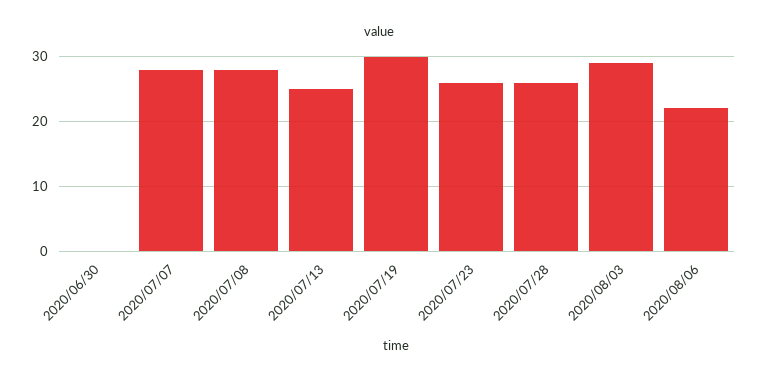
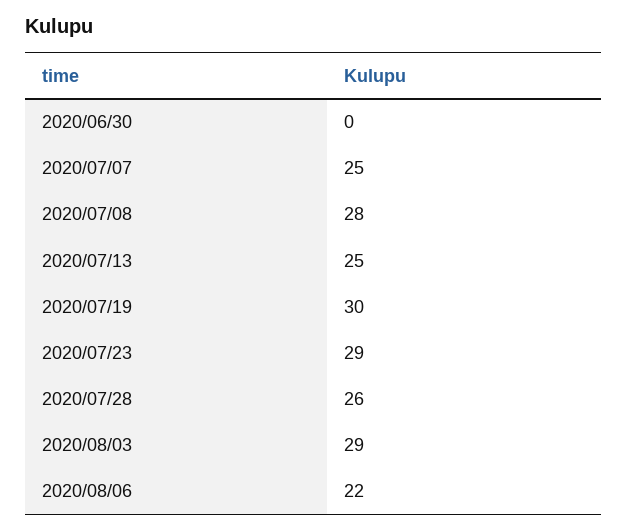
2020/07/07: 28 -> 25
2020/07/23: 26 -> 29

